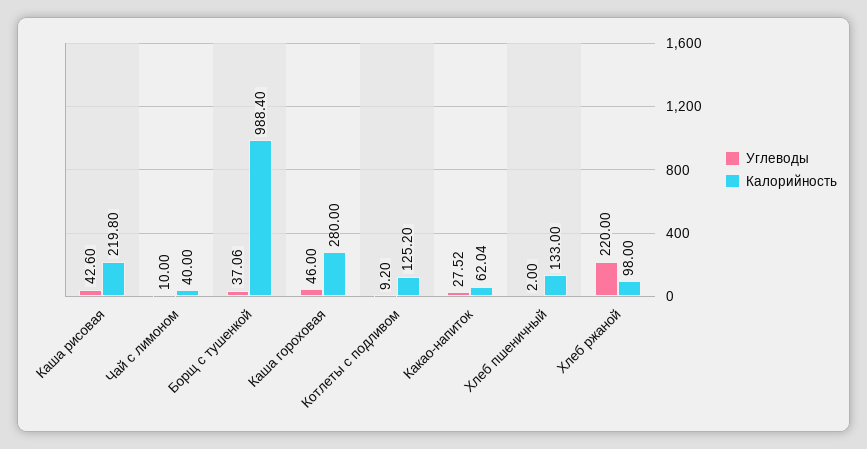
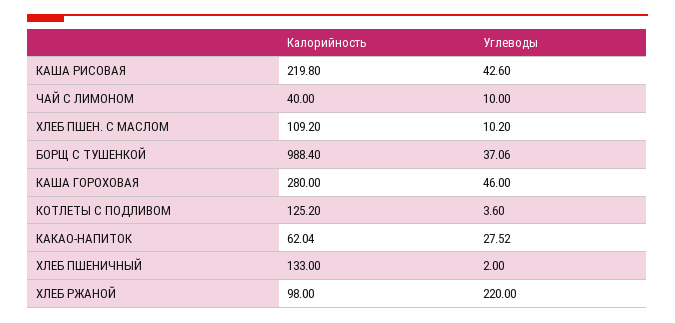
Углеводы, Котлеты с подливом: 9.2 -> 3.6
Калорийность, ХЛЕБ ПШЕН. С МАСЛОМ: none -> 109.2
Углеводы, ХЛЕБ ПШЕН. С МАСЛОМ: none -> 10.2

